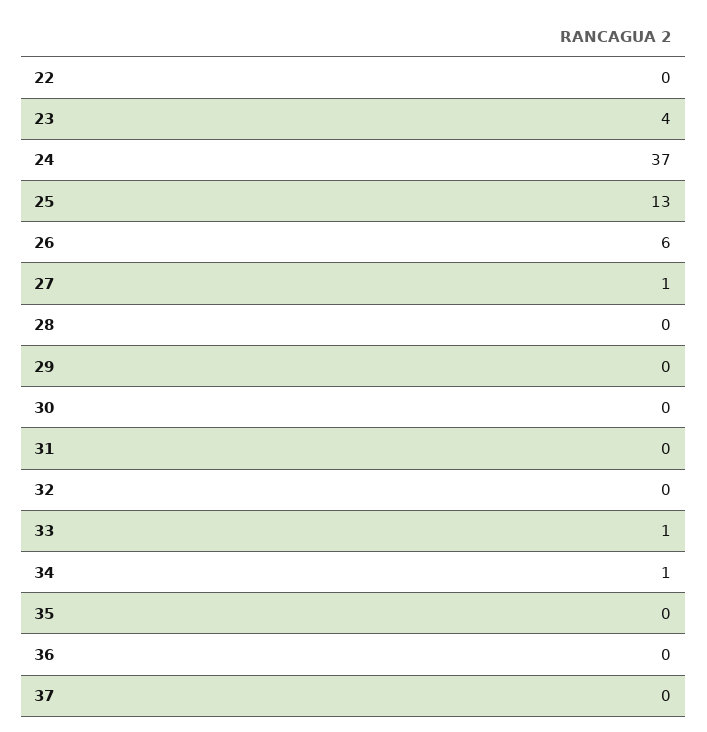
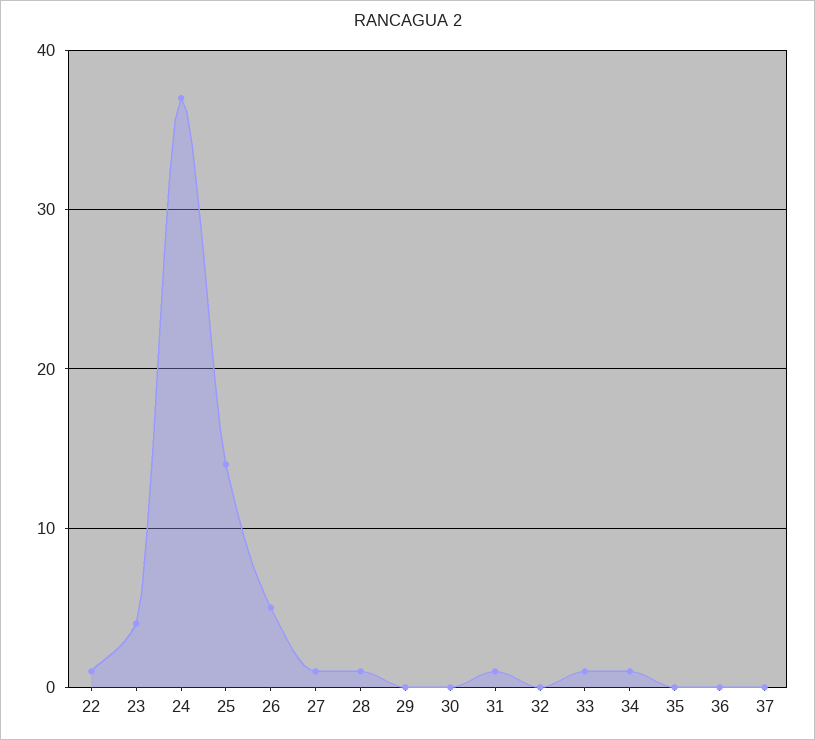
22: 0 -> 1
25: 13 -> 14
26: 6 -> 5
28: 0 -> 1
31: 0 -> 1

